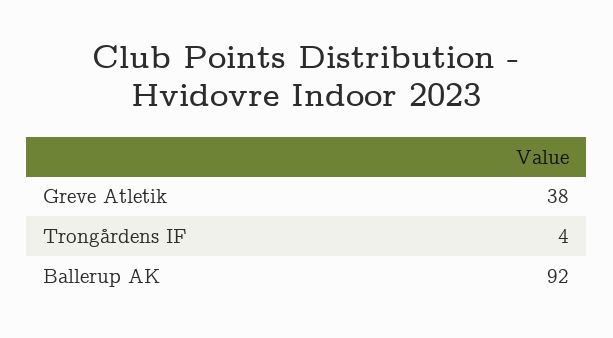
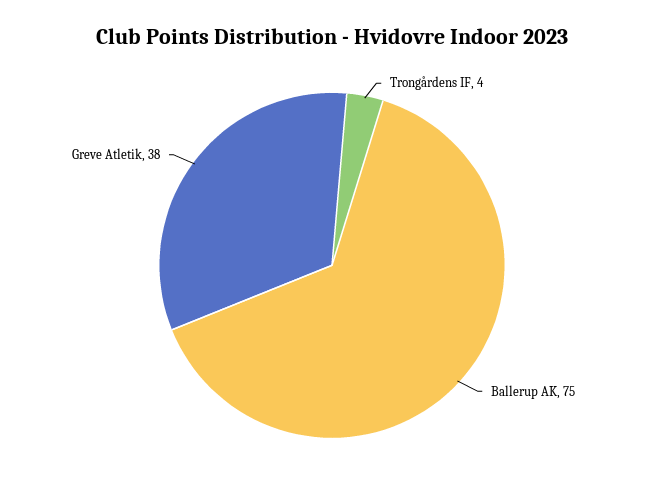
Ballerup AK: 92 -> 75

